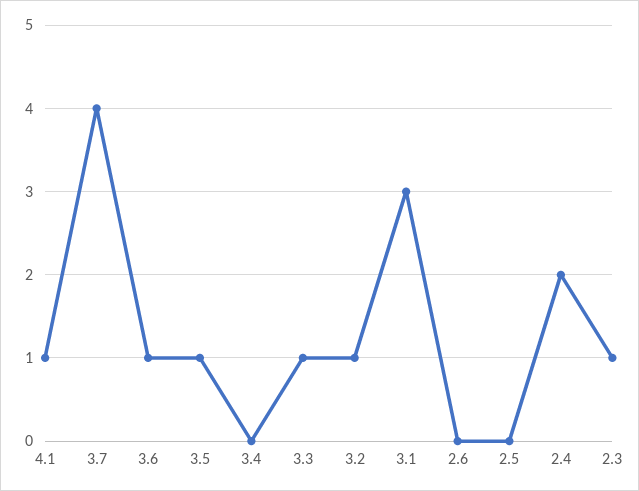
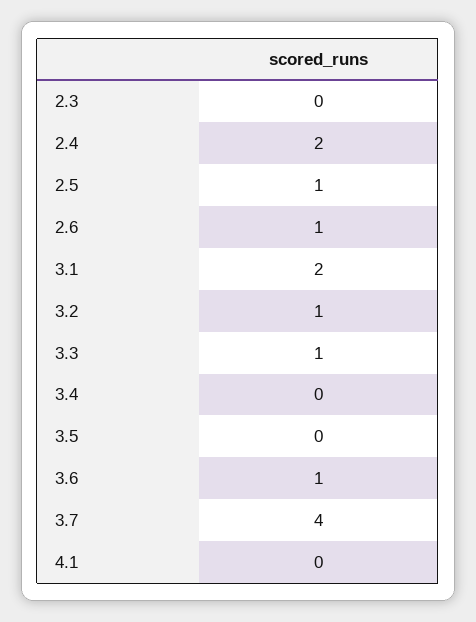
4.1: 1 -> 0
3.5: 1 -> 0
3.1: 3 -> 2
2.6: 0 -> 1
2.5: 0 -> 1
2.3: 1 -> 0

